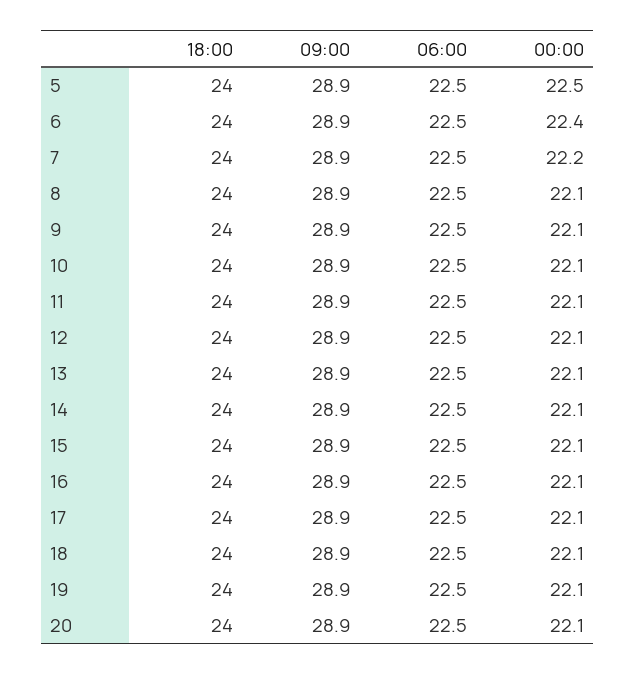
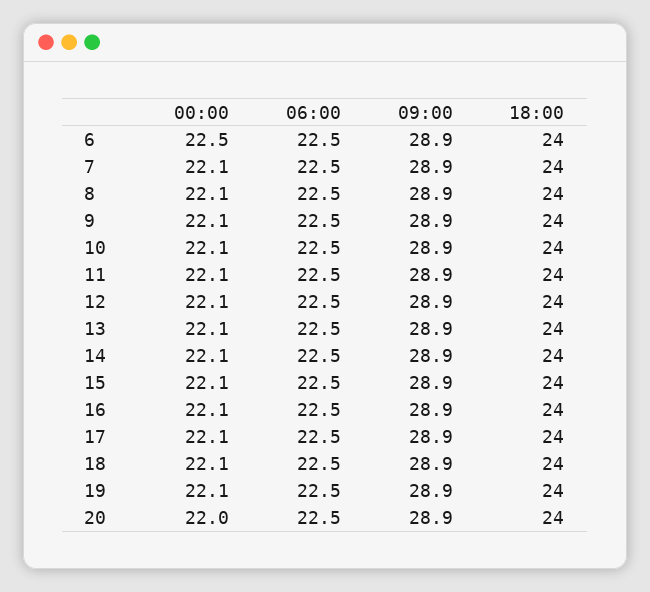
18:00, 5: 24 -> none
09:00, 5: 28.9 -> none
06:00, 5: 22.5 -> none
00:00, 5: 22.5 -> none
00:00, 6: 22.4 -> 22.5
00:00, 7: 22.2 -> 22.1
00:00, 20: 22.1 -> 22

